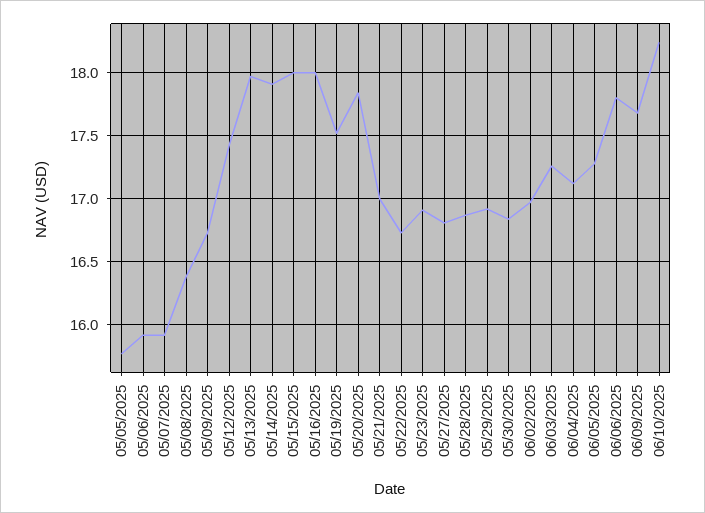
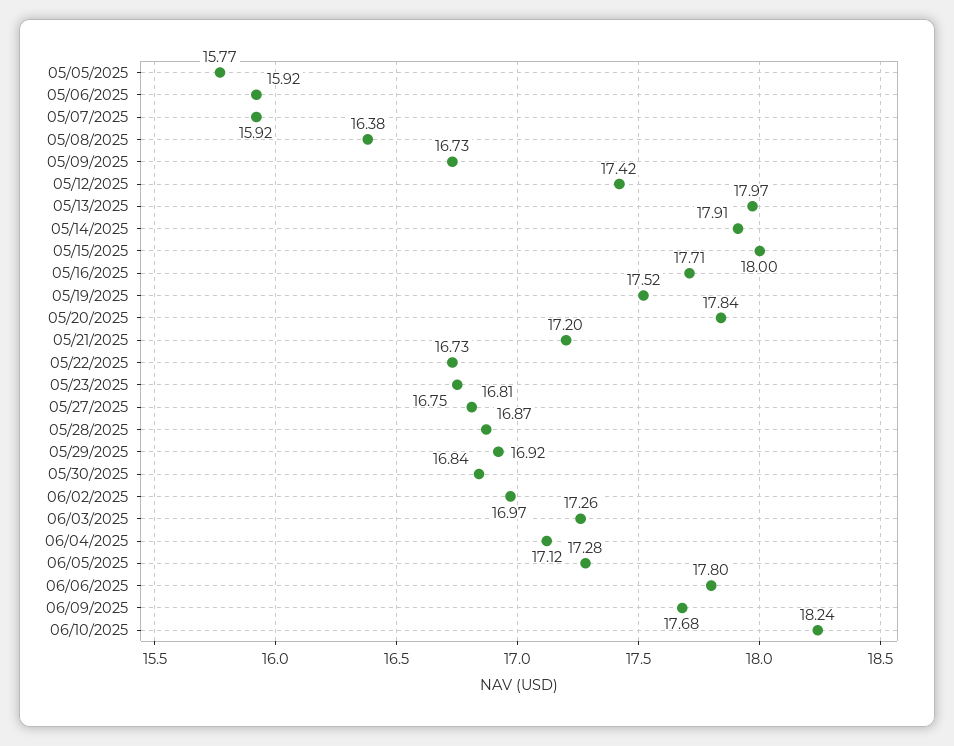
05/16/2025: 18 -> 17.71
05/21/2025: 17 -> 17.2
05/23/2025: 16.9 -> 16.75

